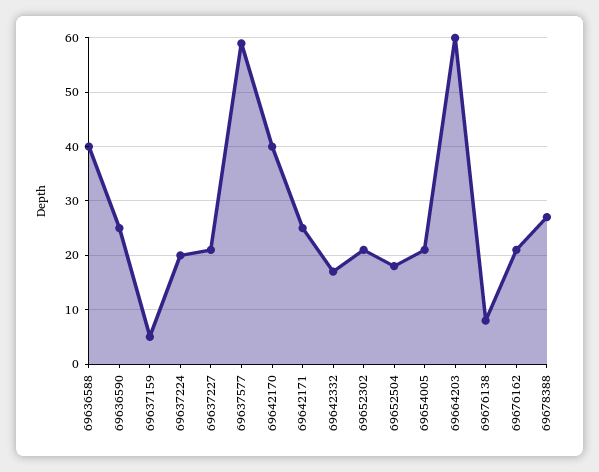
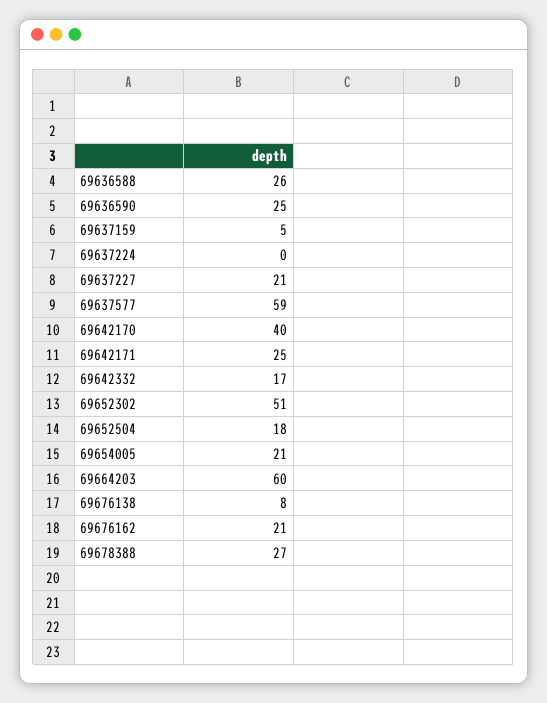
69636588: 40 -> 26
69637224: 20 -> 0
69652302: 20 -> 51

